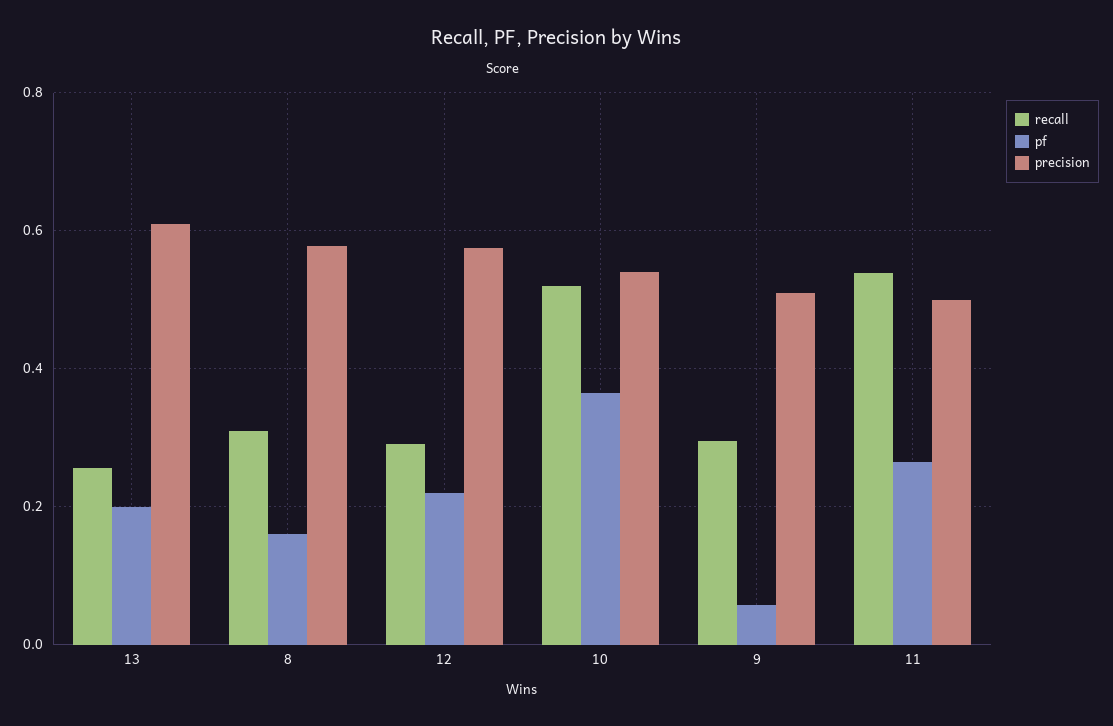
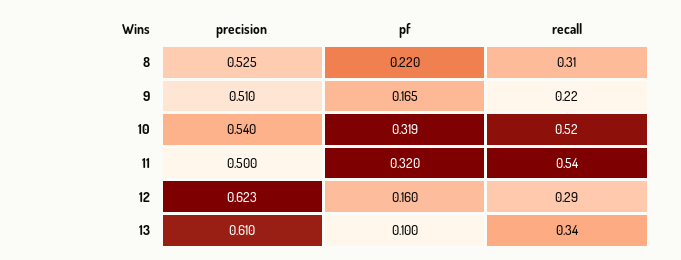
recall, 13: 0.26 -> 0.34
pf, 13: 0.2 -> 0.1
pf, 8: 0.16 -> 0.22
precision, 8: 0.58 -> 0.525
pf, 12: 0.22 -> 0.16
precision, 12: 0.58 -> 0.623
pf, 10: 0.36 -> 0.319
recall, 9: 0.3 -> 0.22
pf, 9: 0.06 -> 0.165
pf, 11: 0.26 -> 0.32

